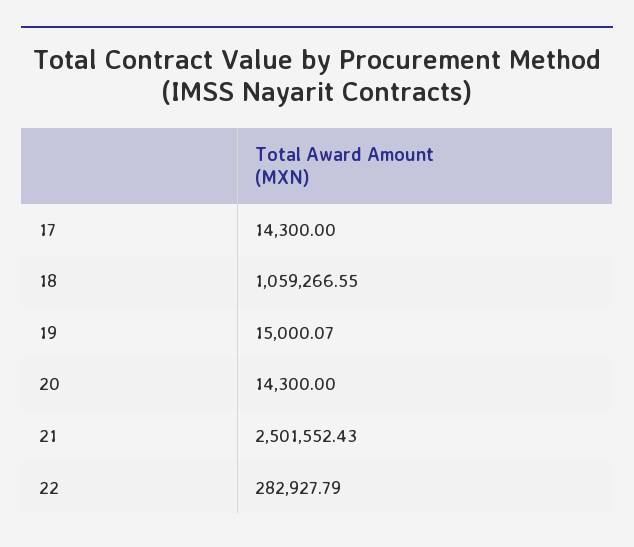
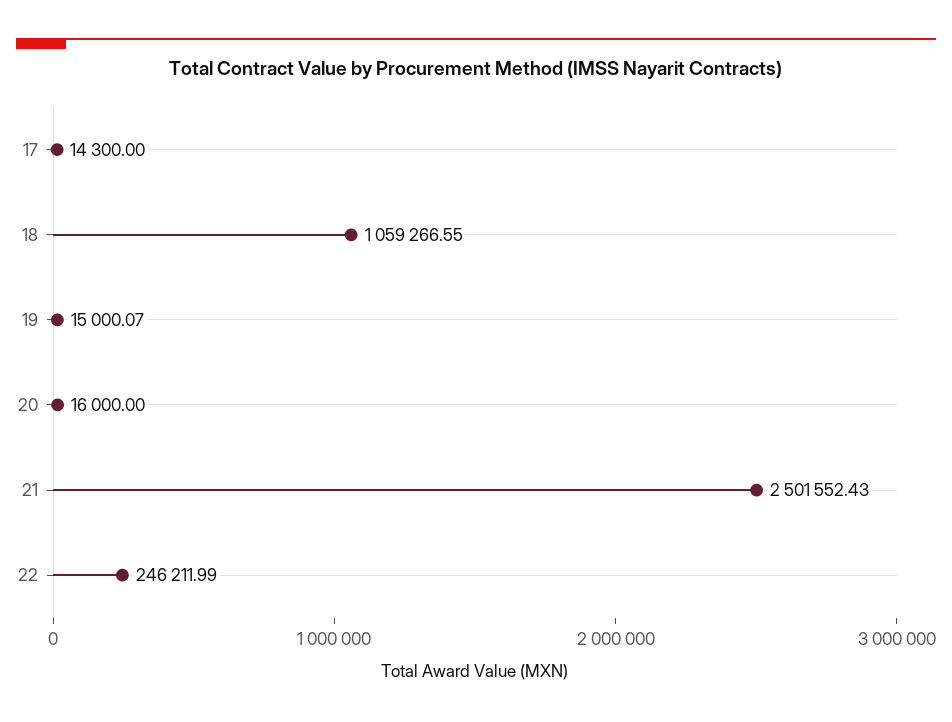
20: 14300 -> 16000
22: 282927.79 -> 246211.99

